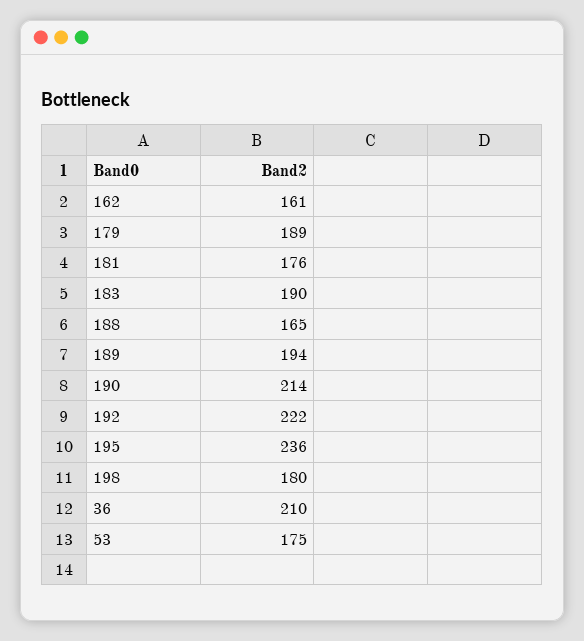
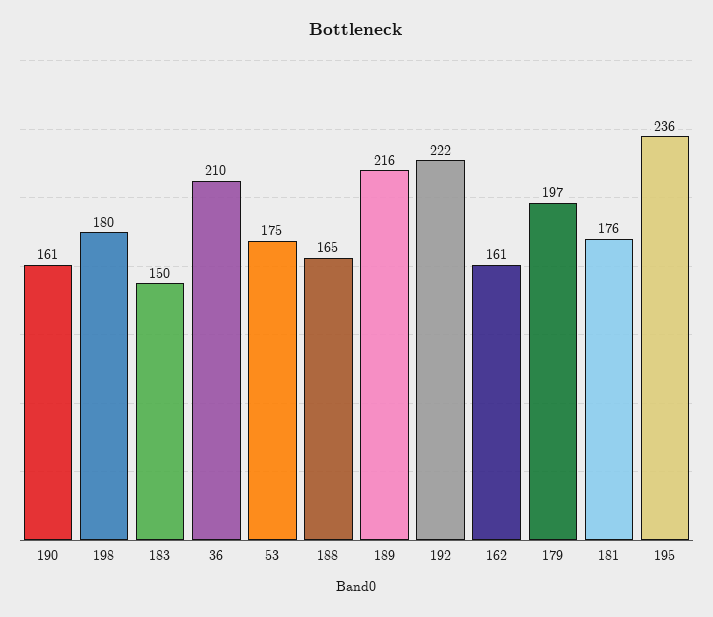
179: 189 -> 197
183: 190 -> 150
189: 194 -> 216
190: 214 -> 161

